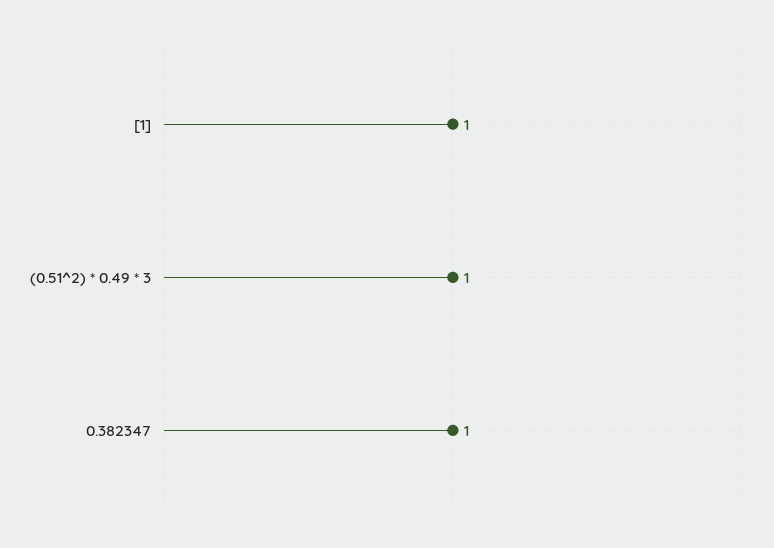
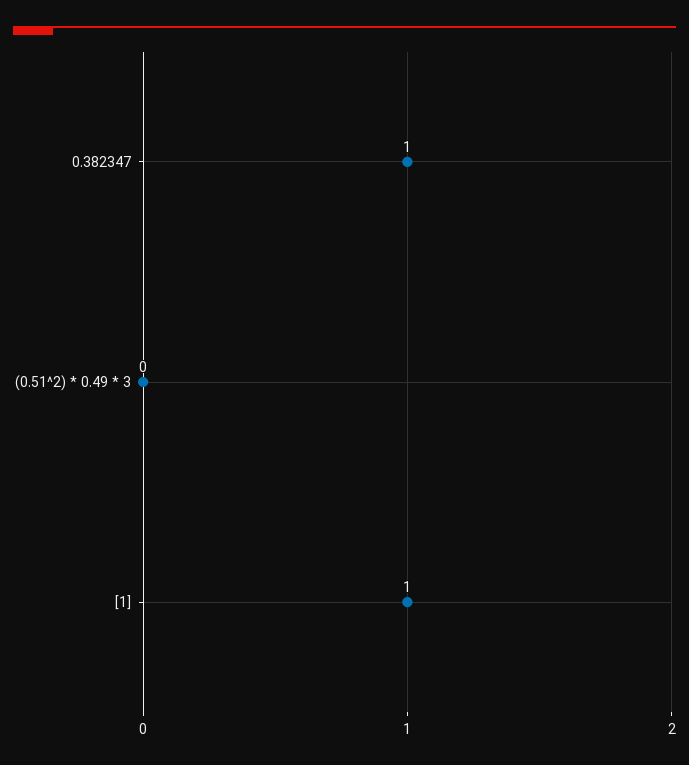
(0.51^2) * 0.49 * 3: 1 -> 0

